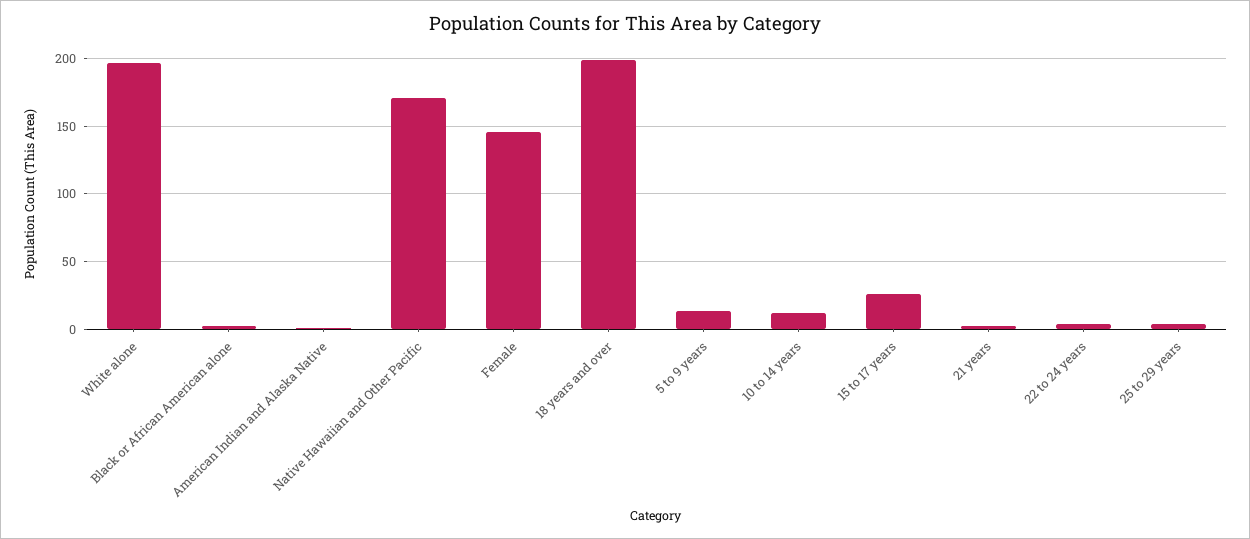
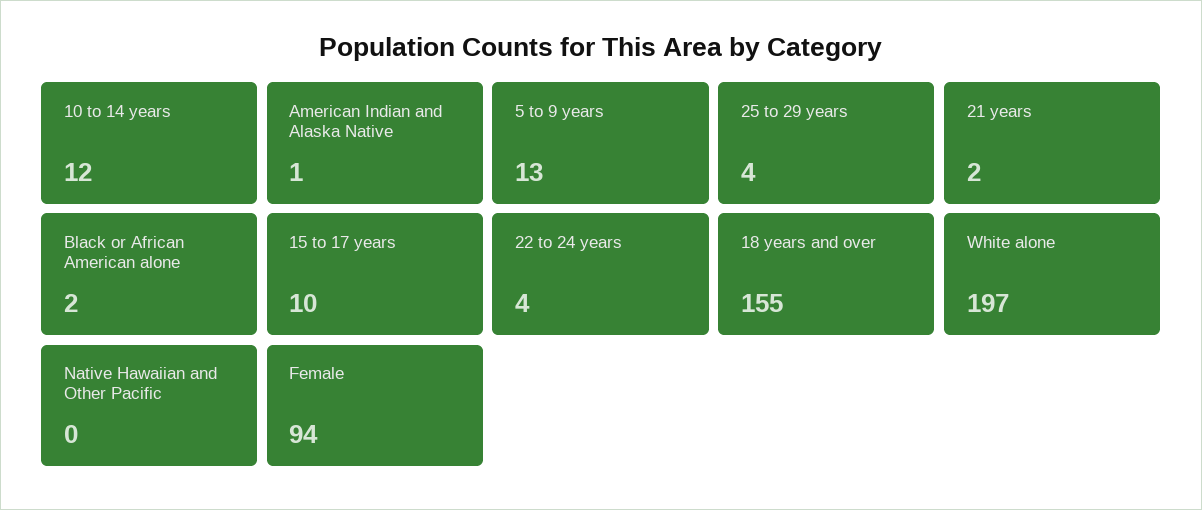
Native Hawaiian and Other Pacific: 170 -> 0
Female: 145 -> 94
18 years and over: 200 -> 155
15 to 17 years: 25 -> 10

